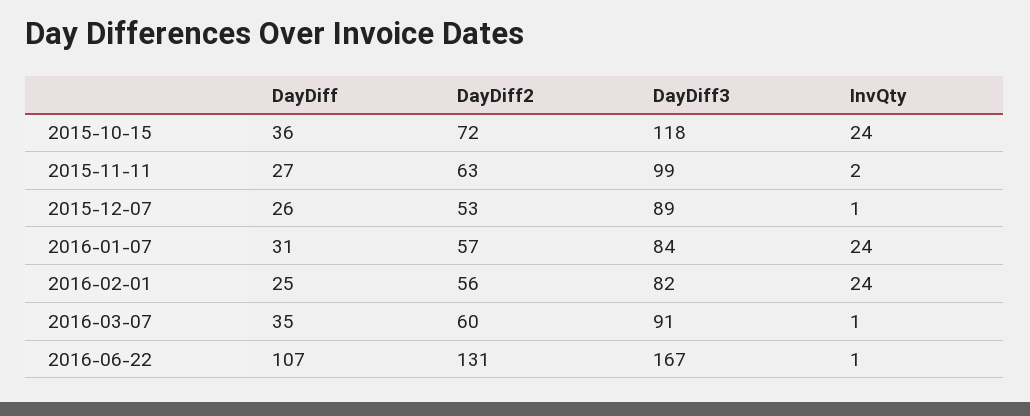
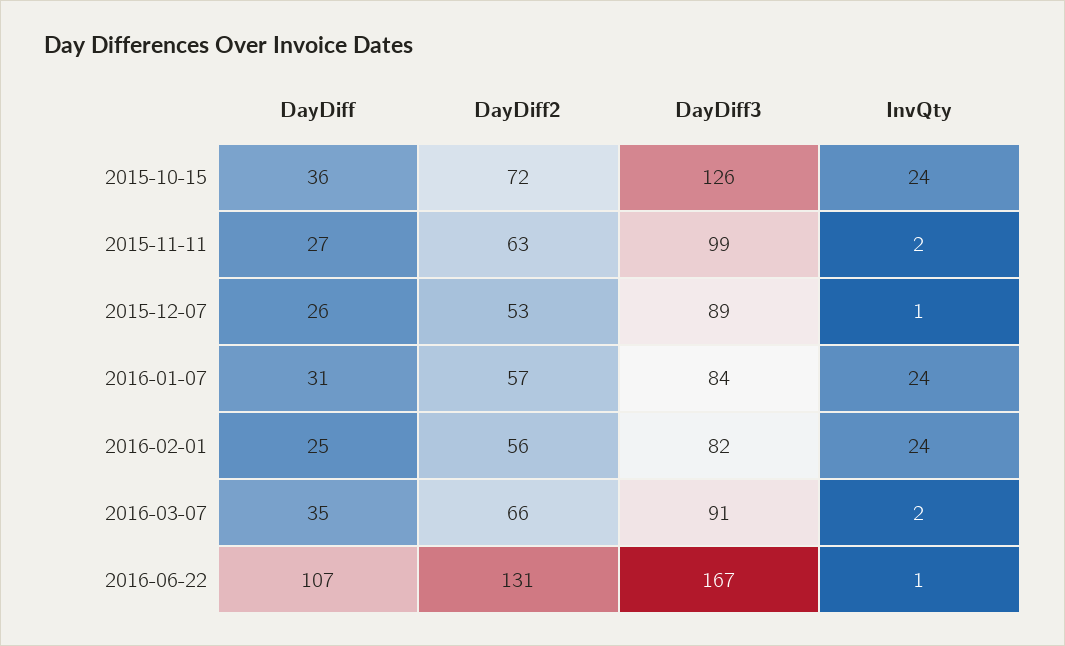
DayDiff3, 2015-10-15: 118 -> 126
DayDiff2, 2016-03-07: 60 -> 66
InvQty, 2016-03-07: 1 -> 2

